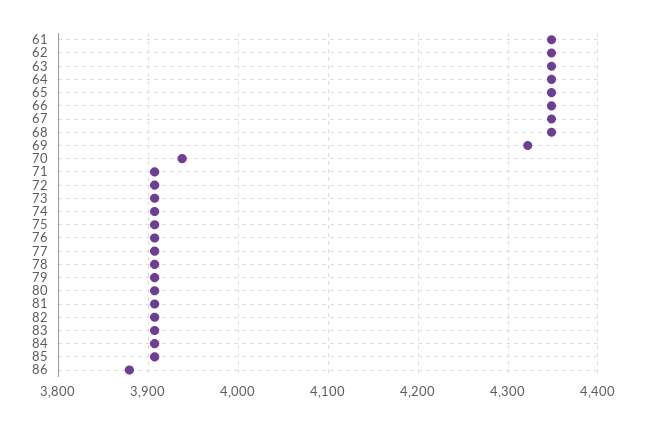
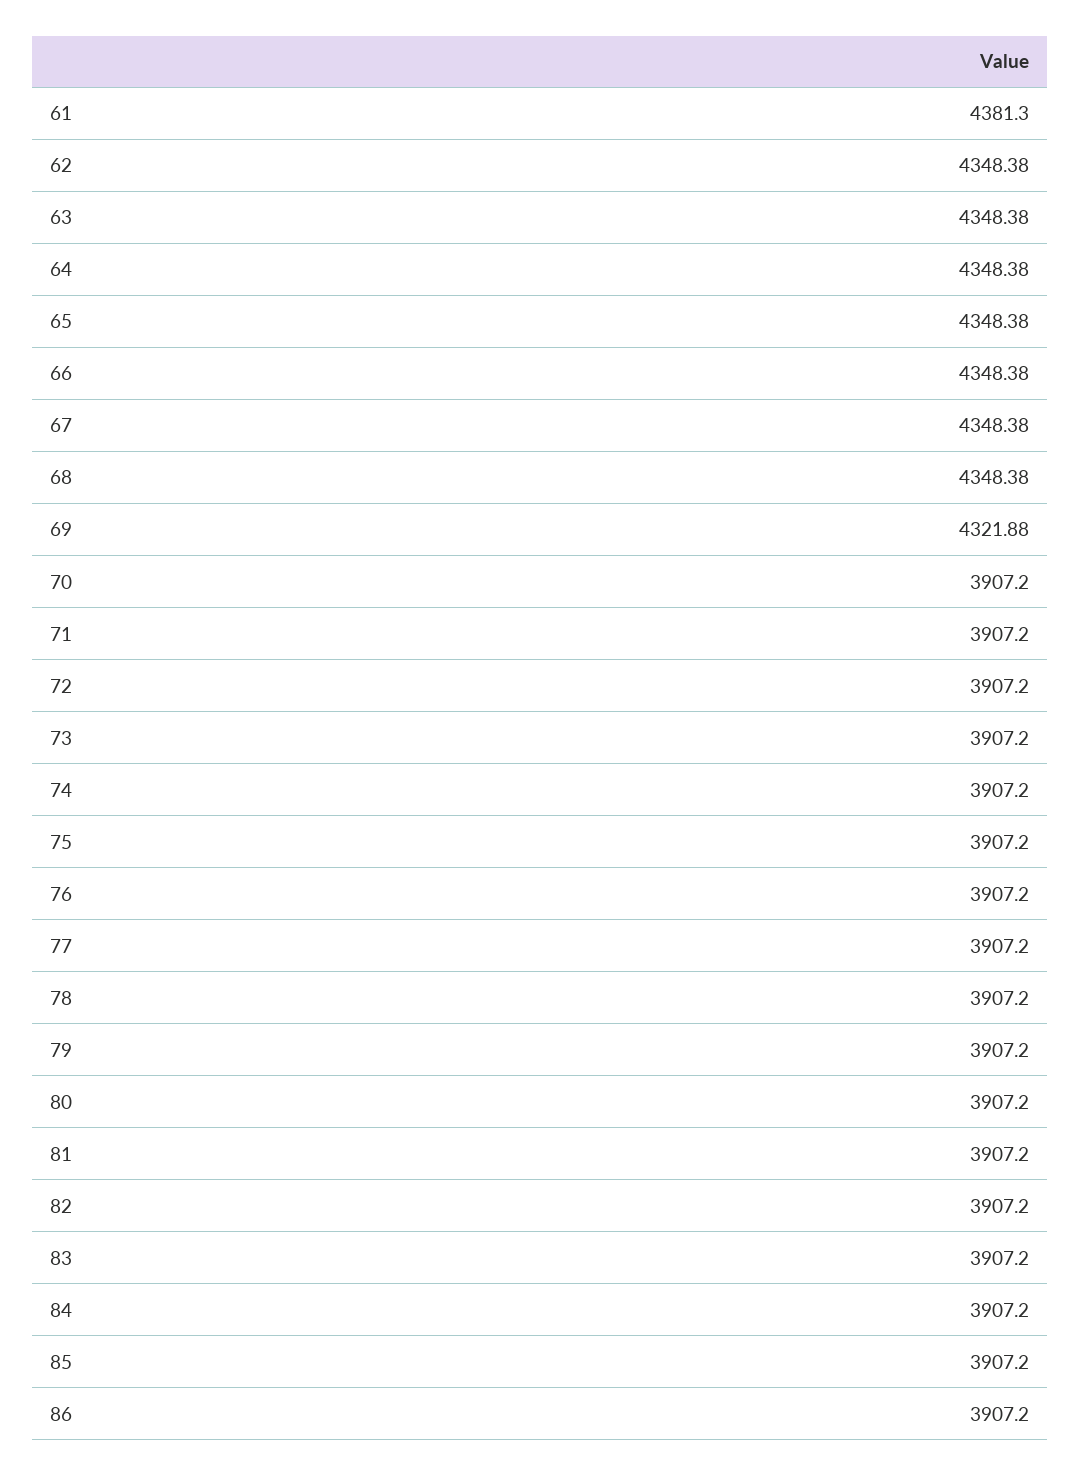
61: 4350 -> 4381.3
70: 3940 -> 3907.2
86: 3880 -> 3907.2

